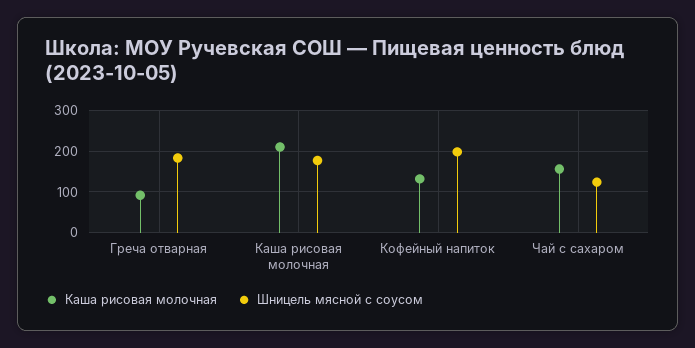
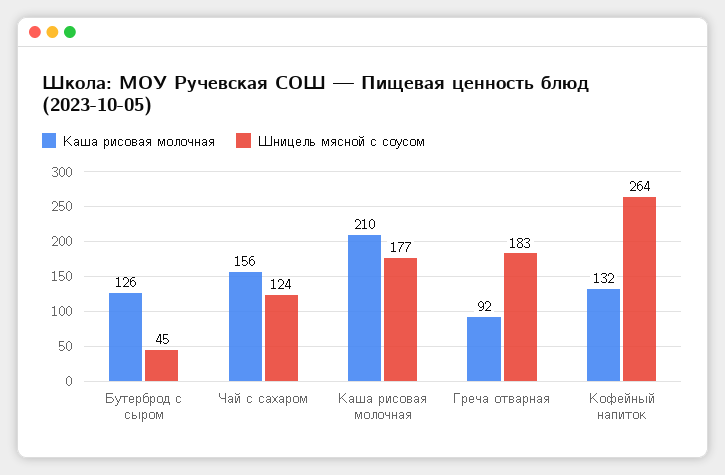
Шницель мясной с соусом, Кофейный напиток: 200 -> 264
Каша рисовая молочная, Бутерброд с сыром: none -> 126
Шницель мясной с соусом, Бутерброд с сыром: none -> 45

